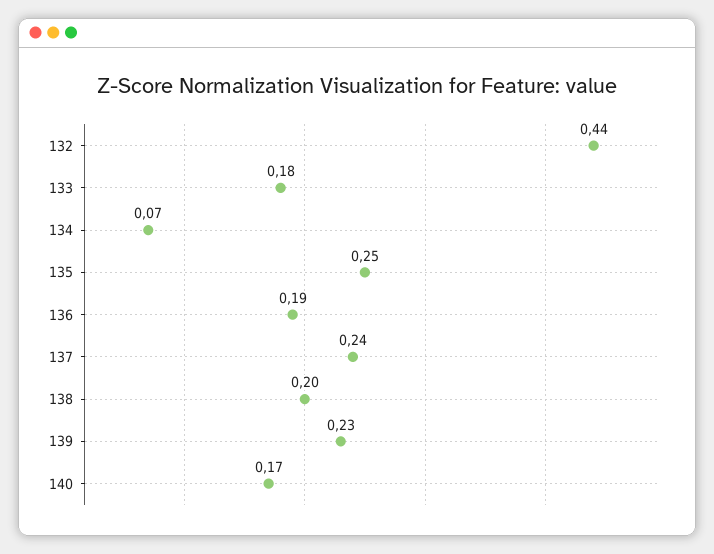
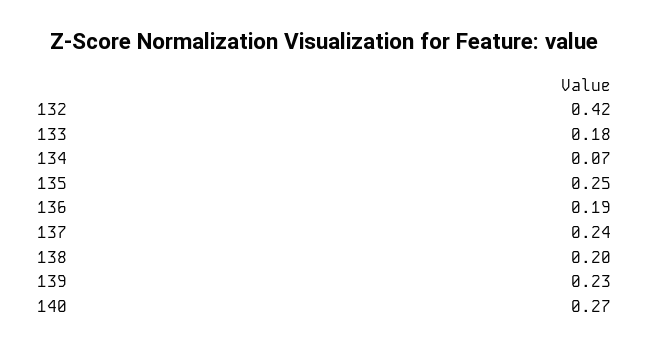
132: 0.44 -> 0.42
140: 0.17 -> 0.27

